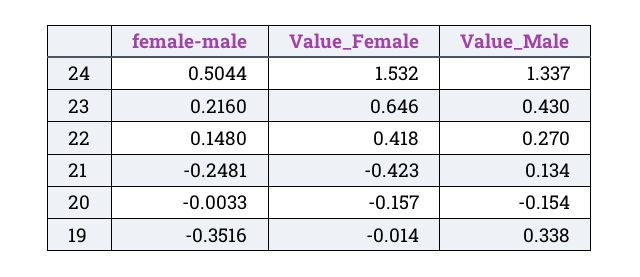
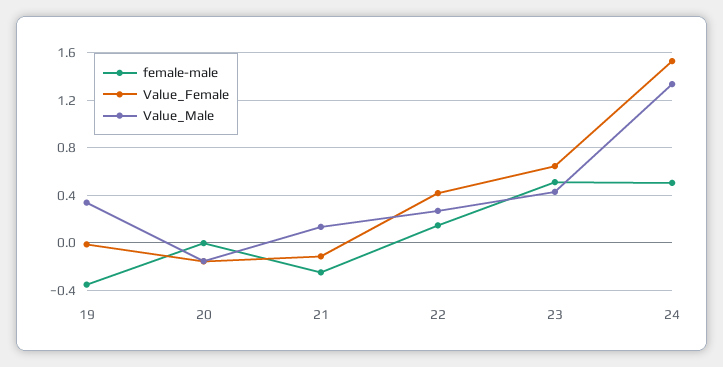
female-male, 23: 0.216 -> 0.5
Value_Female, 21: -0.423 -> -0.1

